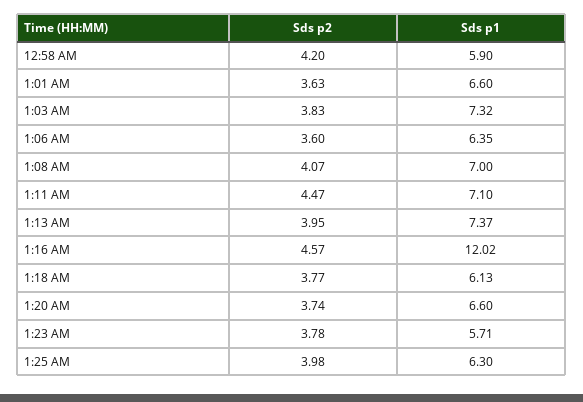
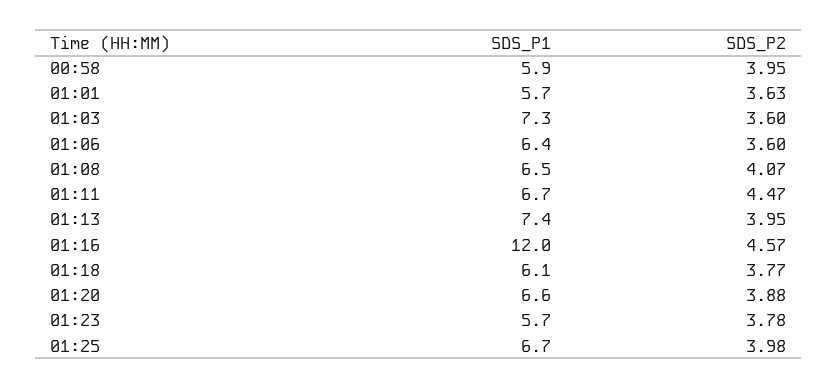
Sds p2, 12:58 AM: 4.2 -> 3.95
Sds p1, 1:01 AM: 6.6 -> 5.7
Sds p2, 1:03 AM: 3.83 -> 3.6
Sds p1, 1:08 AM: 7 -> 6.5
Sds p1, 1:11 AM: 7.1 -> 6.7
Sds p2, 1:20 AM: 3.74 -> 3.88
Sds p1, 1:25 AM: 6.3 -> 6.7

